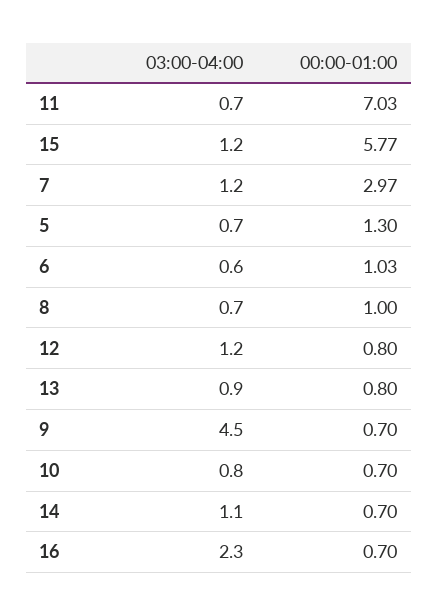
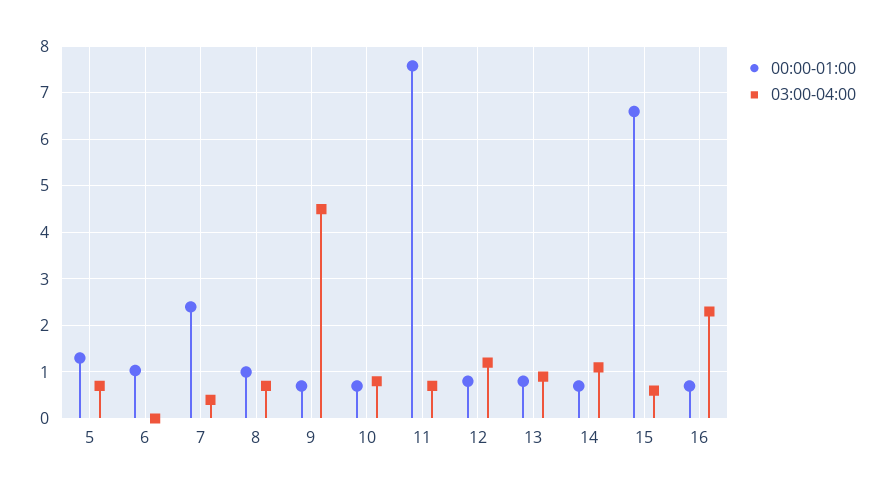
00:00-01:00, 11: 7.03 -> 7.6
03:00-04:00, 15: 1.2 -> 0.6
00:00-01:00, 15: 5.77 -> 6.6
03:00-04:00, 7: 1.2 -> 0.4
00:00-01:00, 7: 2.97 -> 2.4
03:00-04:00, 6: 0.6 -> 0

